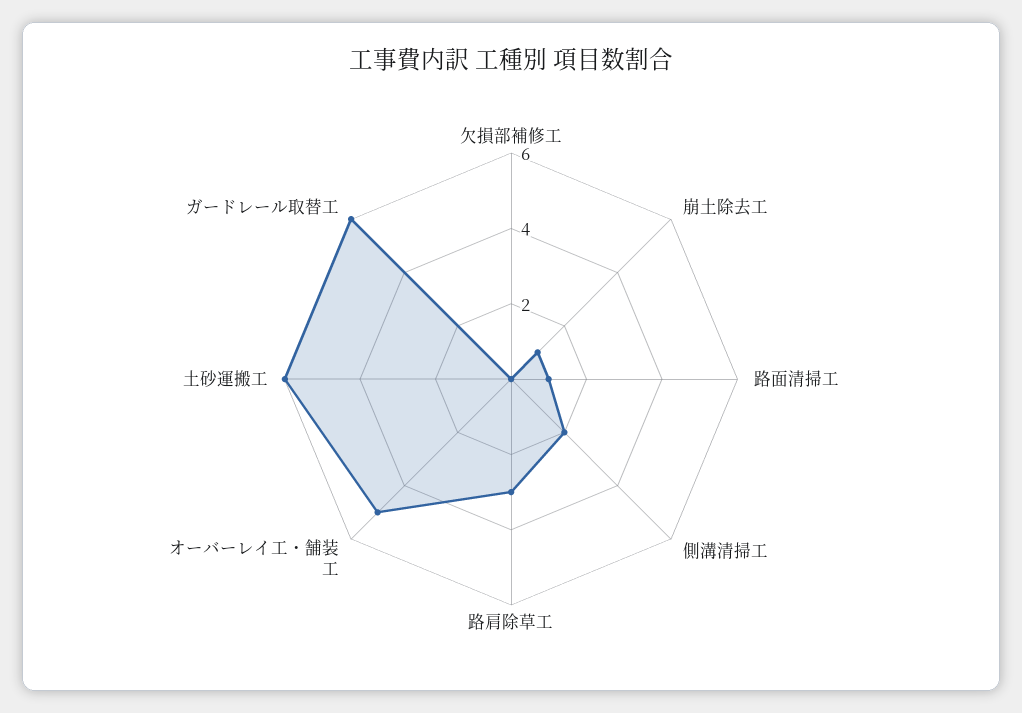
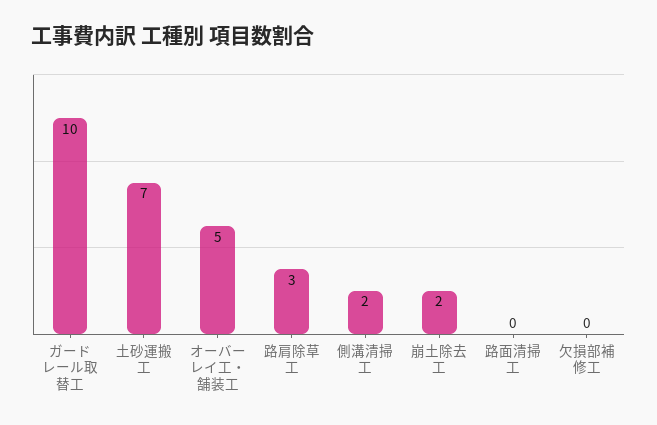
崩土除去工: 1 -> 2
路面清掃工: 1 -> 0
土砂運搬工: 6 -> 7
ガードレール取替工: 6 -> 10

